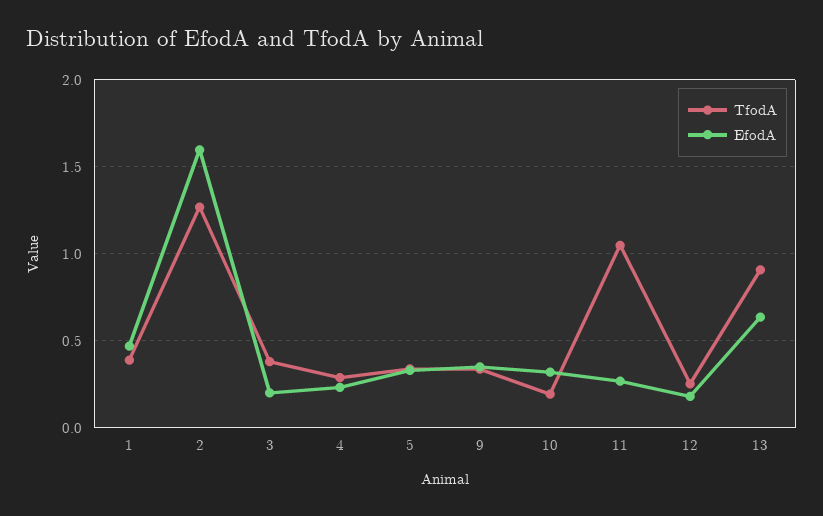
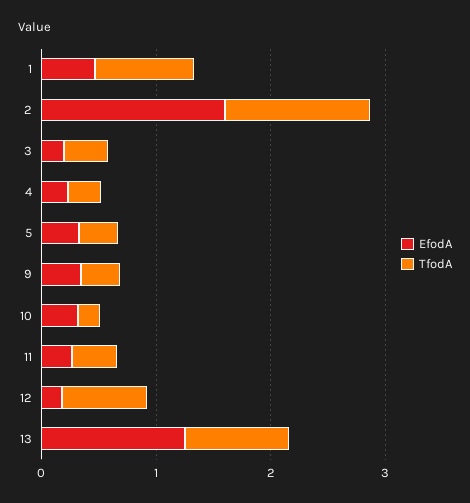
TfodA, 1: 0.4 -> 0.8
TfodA, 11: 1.05 -> 0.4
TfodA, 12: 0.25 -> 0.8
EfodA, 13: 0.65 -> 1.2

